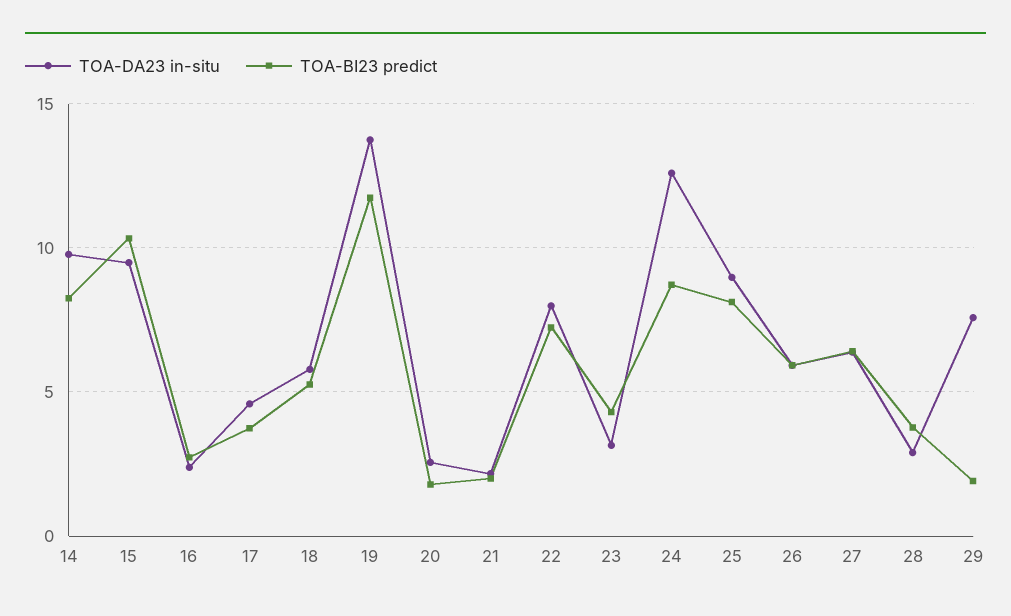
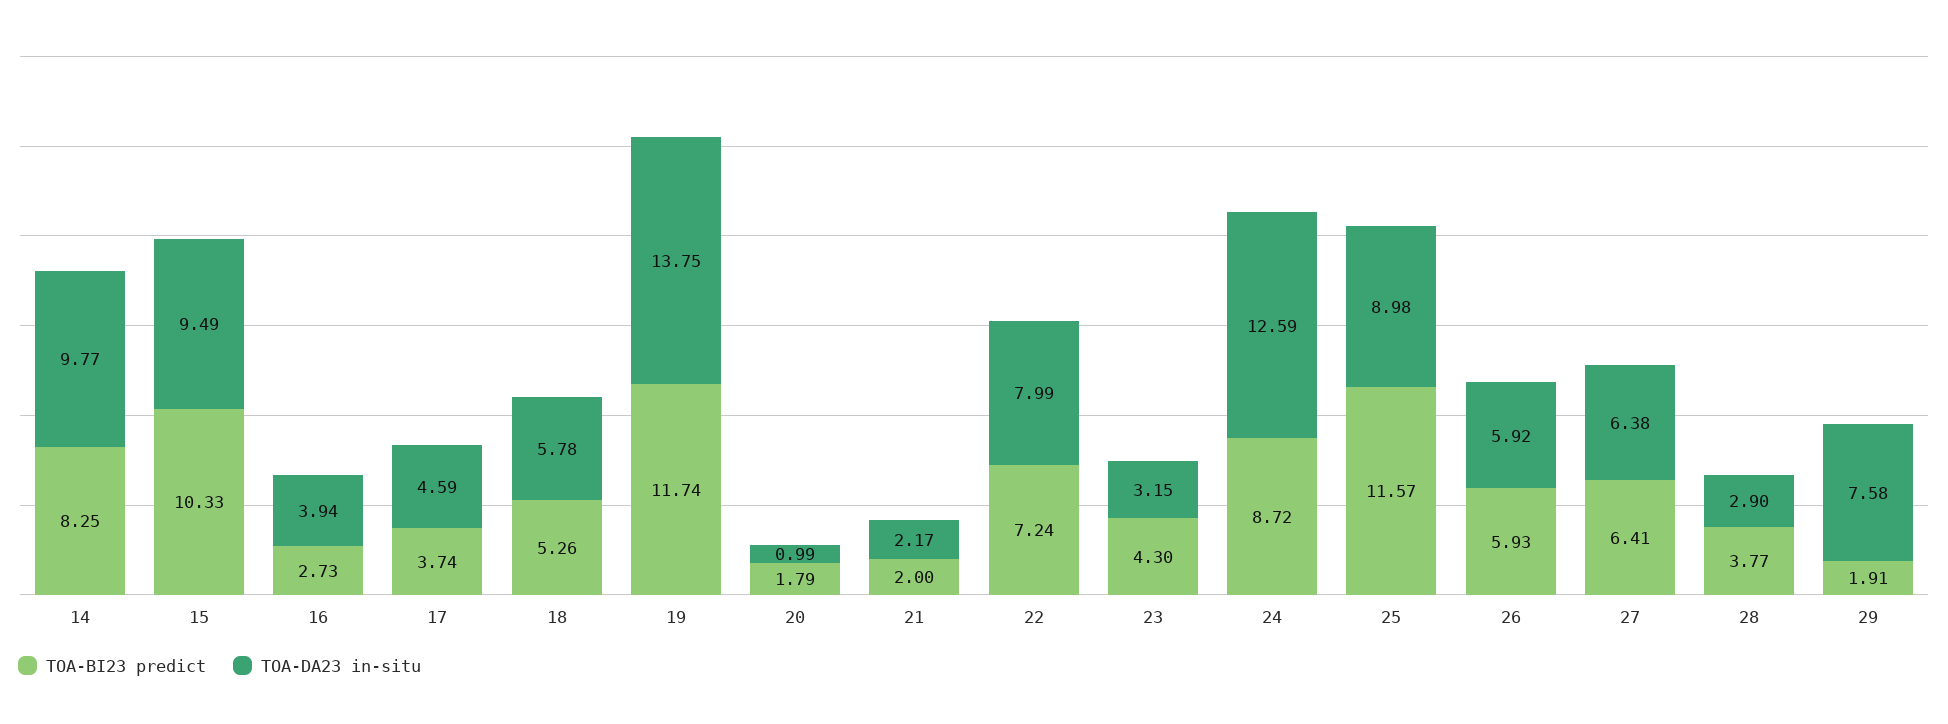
TOA-DA23 in-situ, 16: 2.5 -> 3.94
TOA-DA23 in-situ, 20: 2.5 -> 0.99
TOA-BI23 predict, 25: 8 -> 11.57

